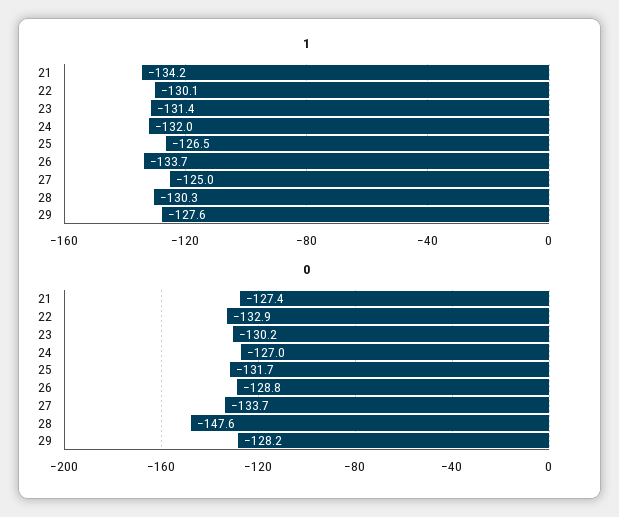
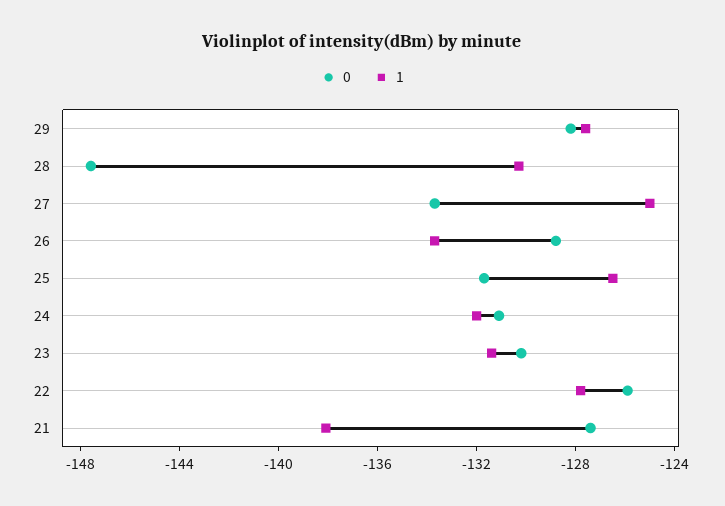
1, 21: -134.2 -> -138
1, 22: -130.1 -> -128
0, 22: -132.9 -> -126
0, 24: -127 -> -131

